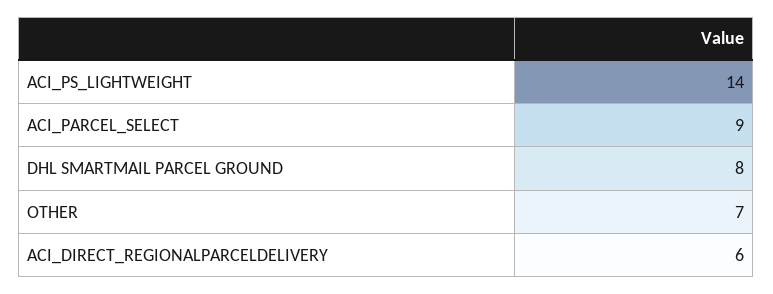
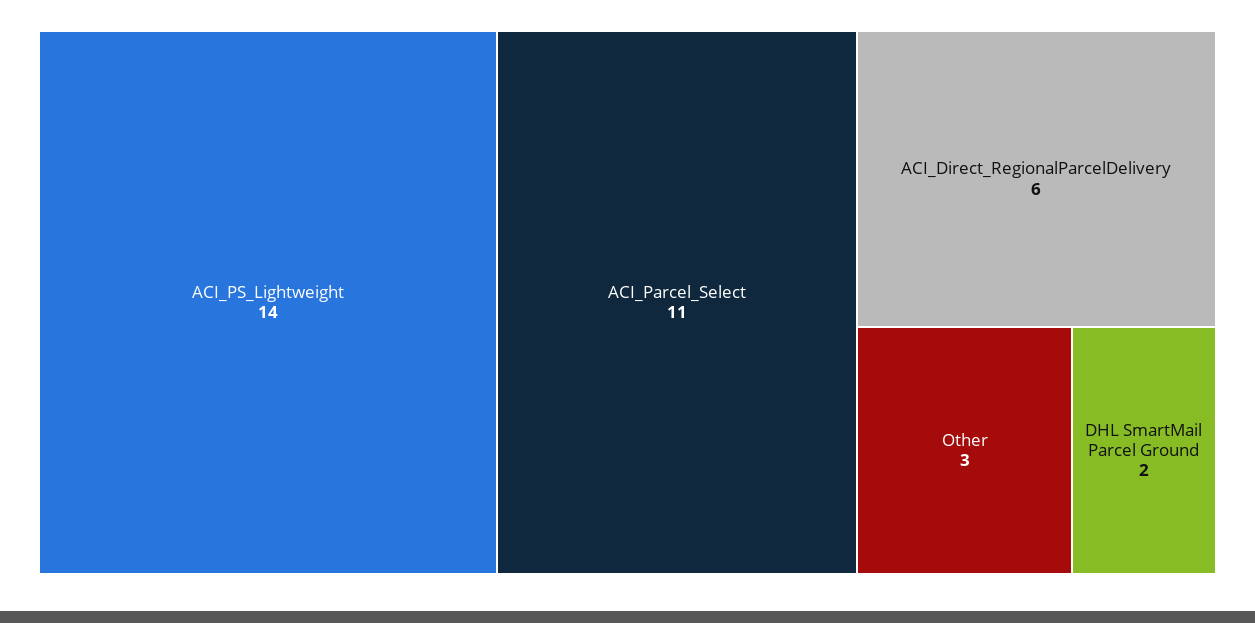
ACI_PARCEL_SELECT: 9 -> 11
DHL SMARTMAIL PARCEL GROUND: 8 -> 2
OTHER: 7 -> 3

